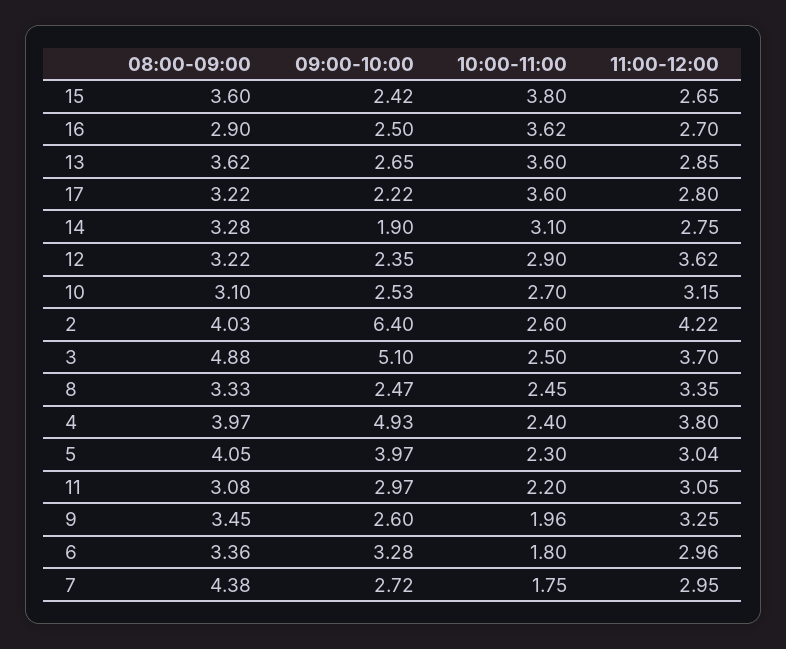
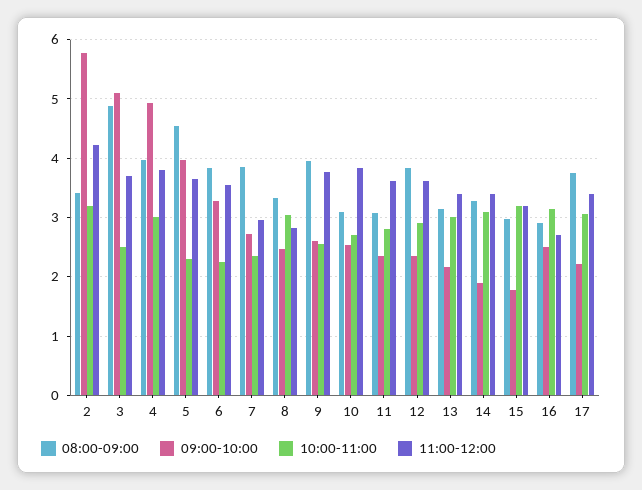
08:00-09:00, 15: 3.6 -> 3
09:00-10:00, 15: 2.42 -> 1.8
10:00-11:00, 15: 3.8 -> 3.2
11:00-12:00, 15: 2.65 -> 3.2
10:00-11:00, 16: 3.62 -> 3.2
08:00-09:00, 13: 3.62 -> 3.2
09:00-10:00, 13: 2.65 -> 2.2
10:00-11:00, 13: 3.6 -> 3
11:00-12:00, 13: 2.85 -> 3.4
08:00-09:00, 17: 3.22 -> 3.8
10:00-11:00, 17: 3.6 -> 3
11:00-12:00, 17: 2.8 -> 3.4
11:00-12:00, 14: 2.75 -> 3.4
08:00-09:00, 12: 3.22 -> 3.8
11:00-12:00, 10: 3.15 -> 3.8
08:00-09:00, 2: 4.03 -> 3.4
09:00-10:00, 2: 6.4 -> 5.8
10:00-11:00, 2: 2.6 -> 3.2
10:00-11:00, 8: 2.45 -> 3
11:00-12:00, 8: 3.35 -> 2.8
10:00-11:00, 4: 2.4 -> 3
08:00-09:00, 5: 4.05 -> 4.6
11:00-12:00, 5: 3.04 -> 3.6
09:00-10:00, 11: 2.97 -> 2.4
10:00-11:00, 11: 2.2 -> 2.8
11:00-12:00, 11: 3.05 -> 3.6
08:00-09:00, 9: 3.45 -> 4
10:00-11:00, 9: 1.96 -> 2.6
11:00-12:00, 9: 3.25 -> 3.8
08:00-09:00, 6: 3.36 -> 3.8
10:00-11:00, 6: 1.8 -> 2.2
11:00-12:00, 6: 2.96 -> 3.6
08:00-09:00, 7: 4.38 -> 3.8
10:00-11:00, 7: 1.75 -> 2.4

